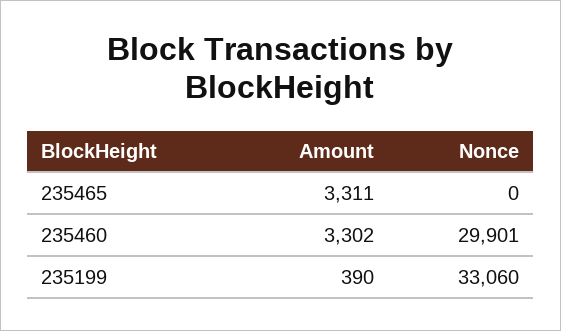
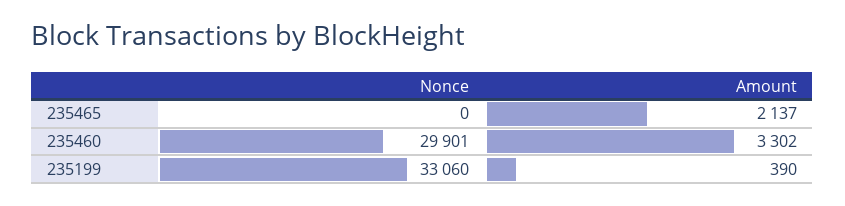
Amount, 235465: 3311 -> 2137

